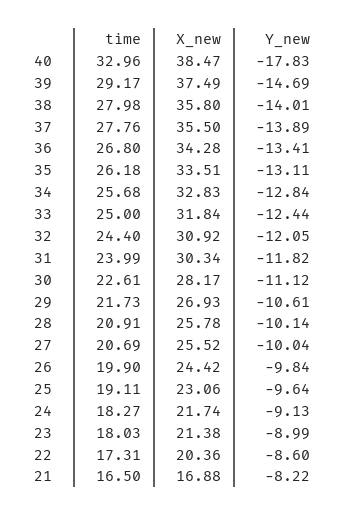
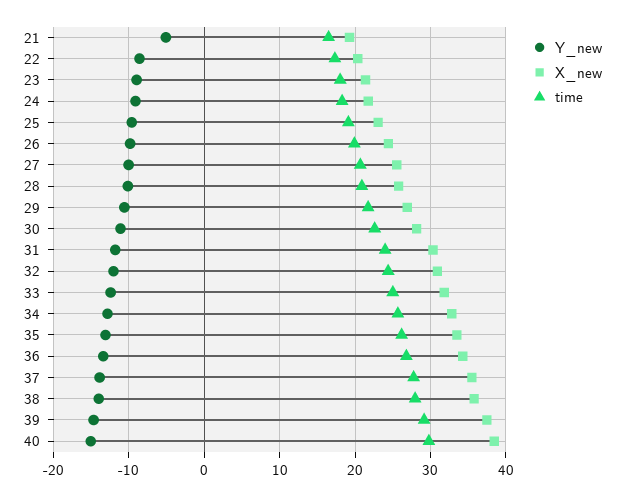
time, 40: 32.96 -> 30
Y_new, 40: -17.83 -> -15
X_new, 21: 16.88 -> 19
Y_new, 21: -8.22 -> -5

